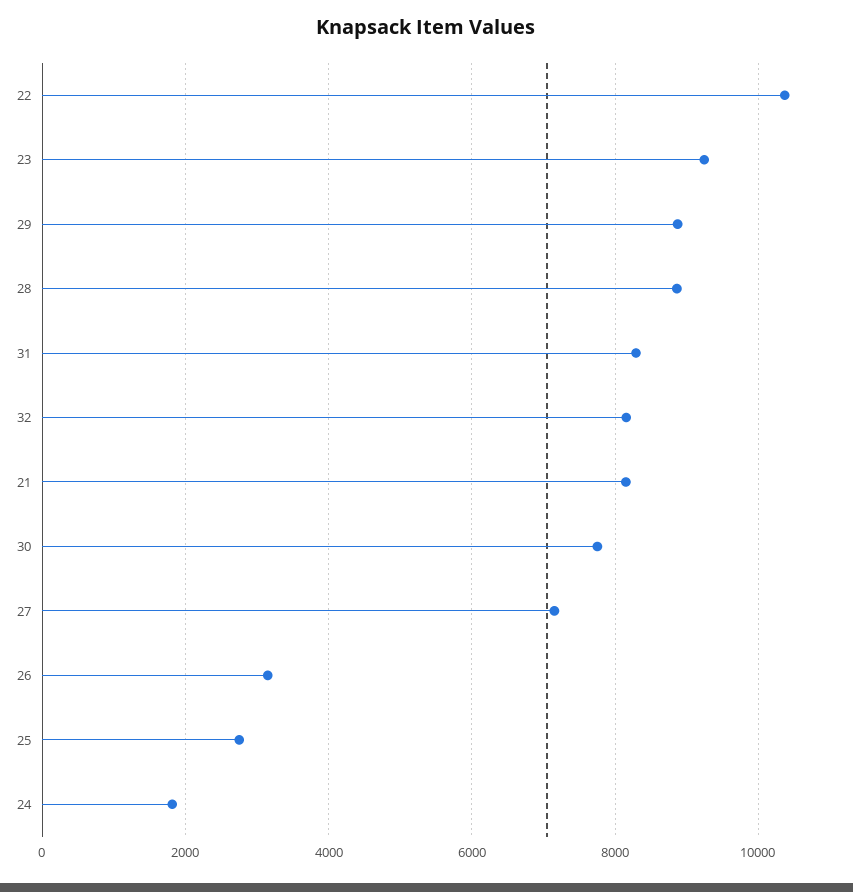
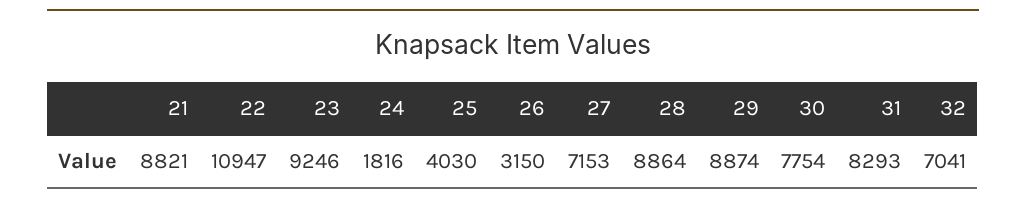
22: 10400 -> 10947
32: 8200 -> 7041
21: 8200 -> 8821
25: 2800 -> 4030

